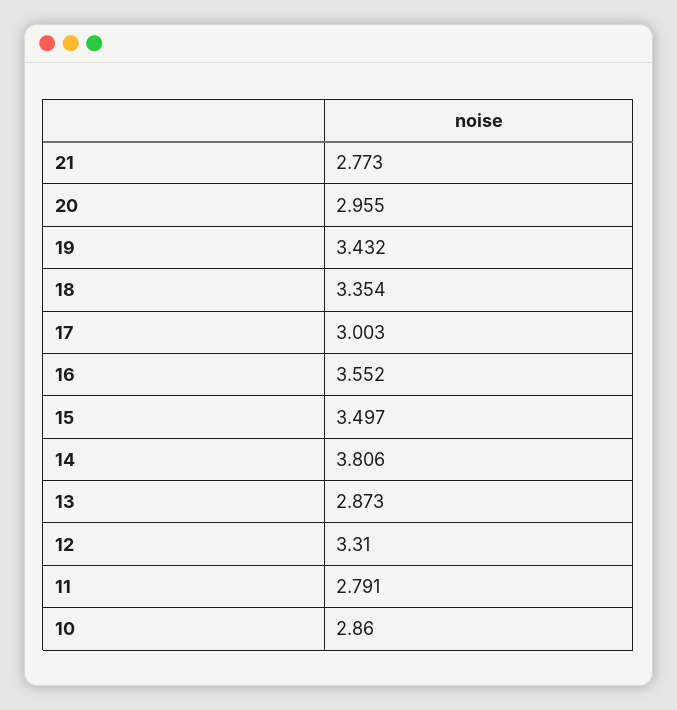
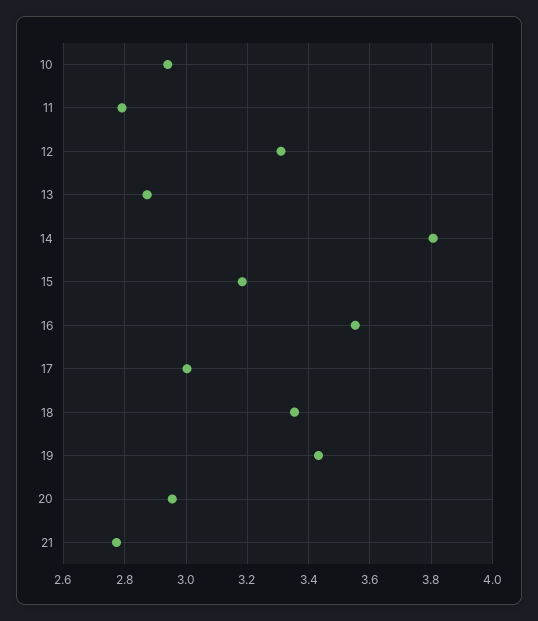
15: 3.497 -> 3.18
10: 2.86 -> 2.94

